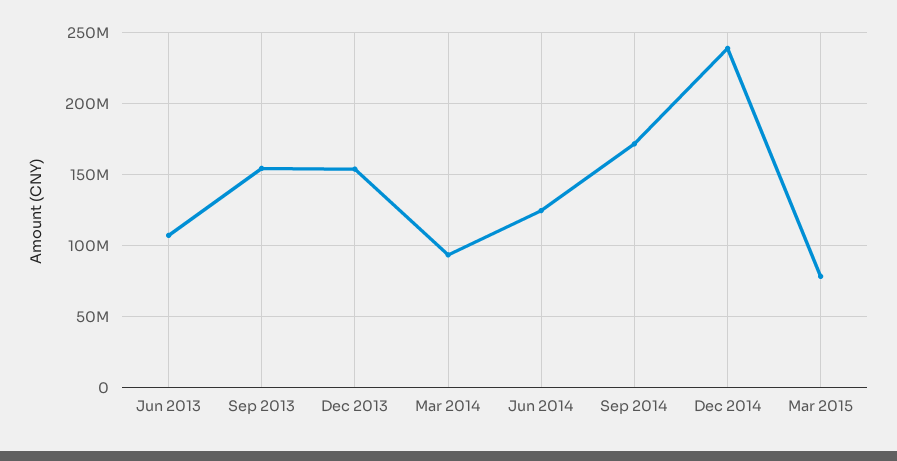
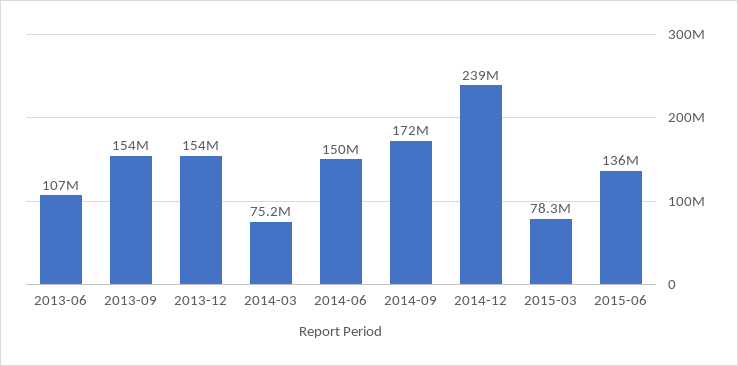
Mar 2014: 95000000 -> 75200000
Jun 2014: 125000000 -> 150000000
2015-06: none -> 136000000

